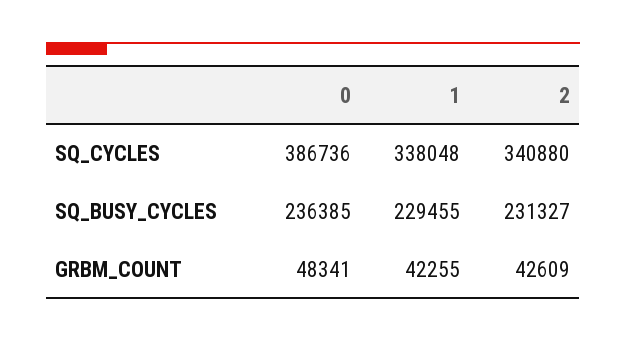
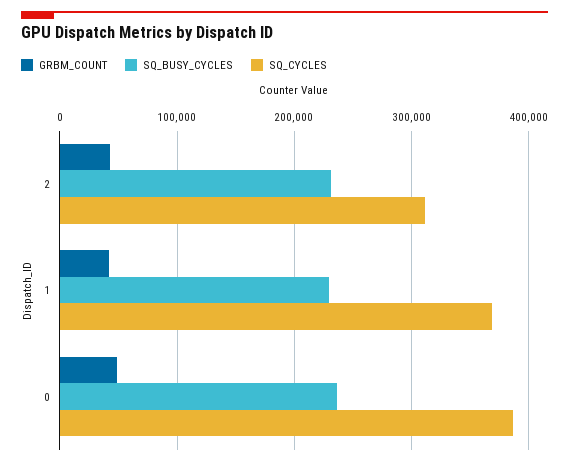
SQ_CYCLES, 1: 338048 -> 370000
SQ_CYCLES, 2: 340880 -> 310000

